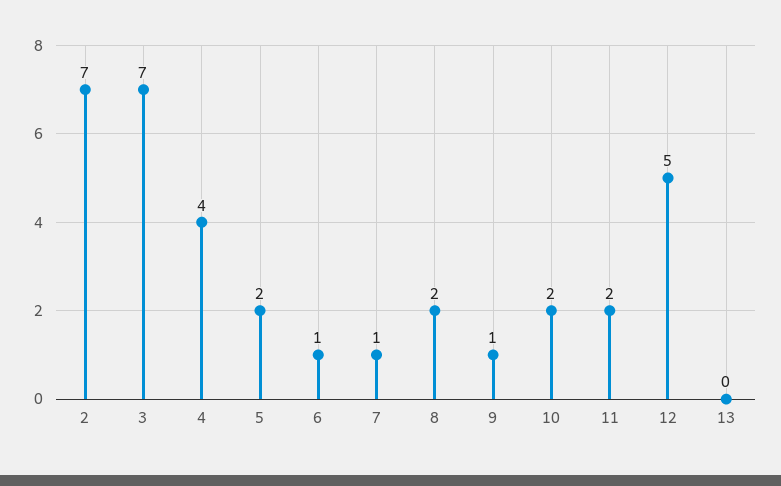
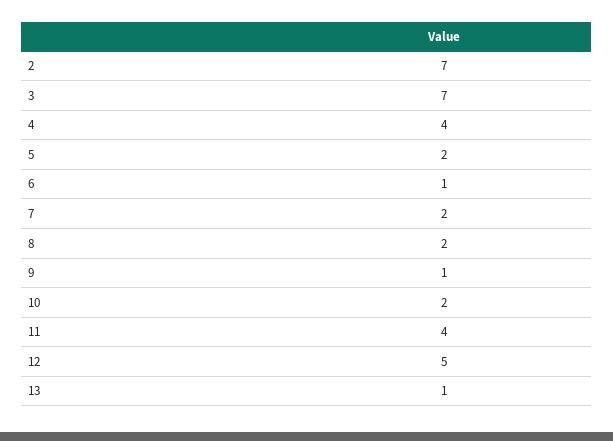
7: 1 -> 2
11: 2 -> 4
13: 0 -> 1

